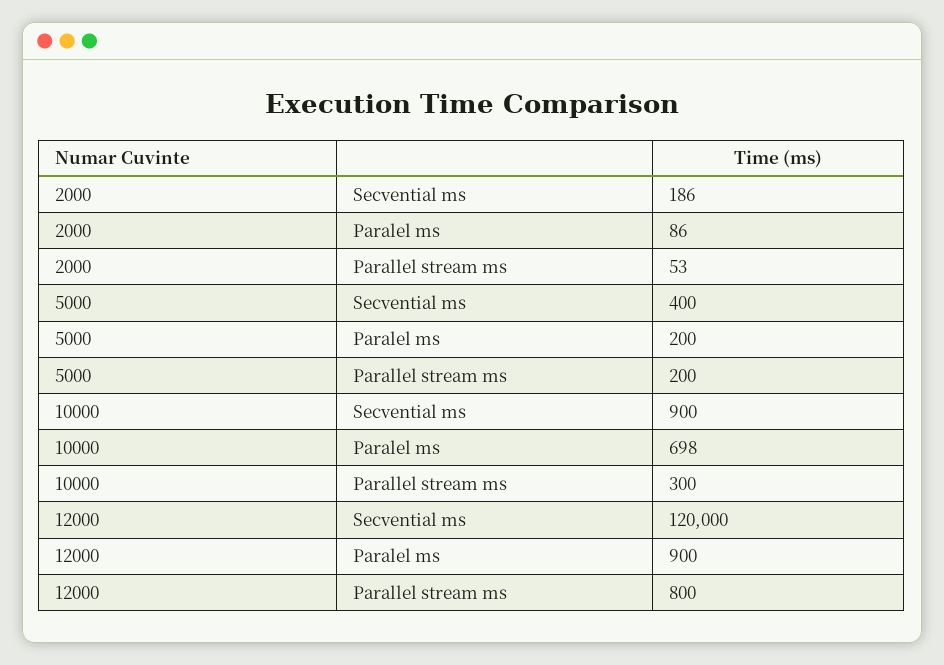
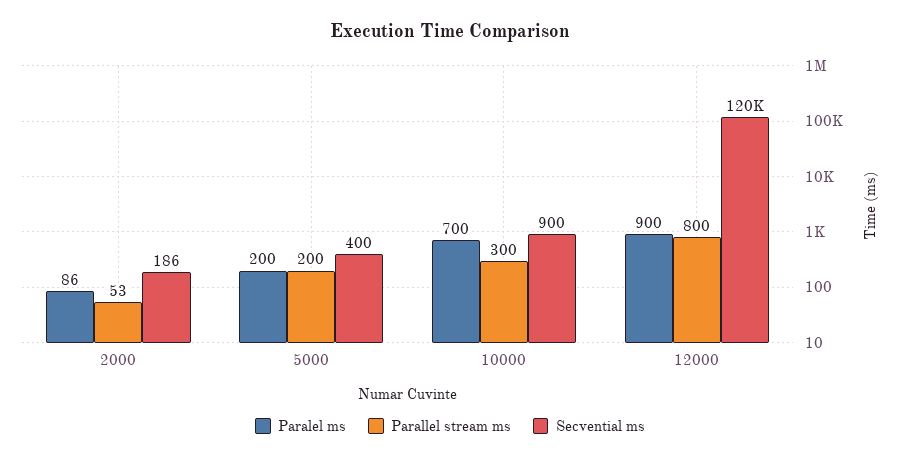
Paralel ms, 10000: 698 -> 700

